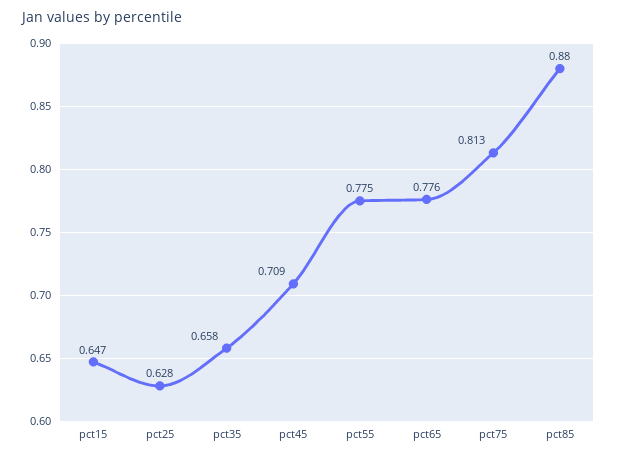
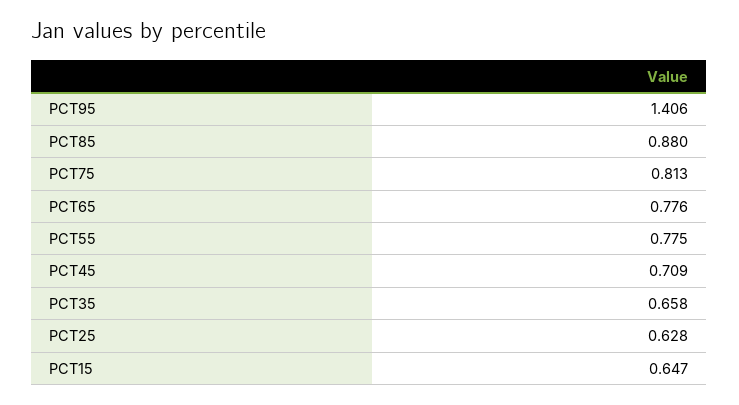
PCT95: none -> 1.406

